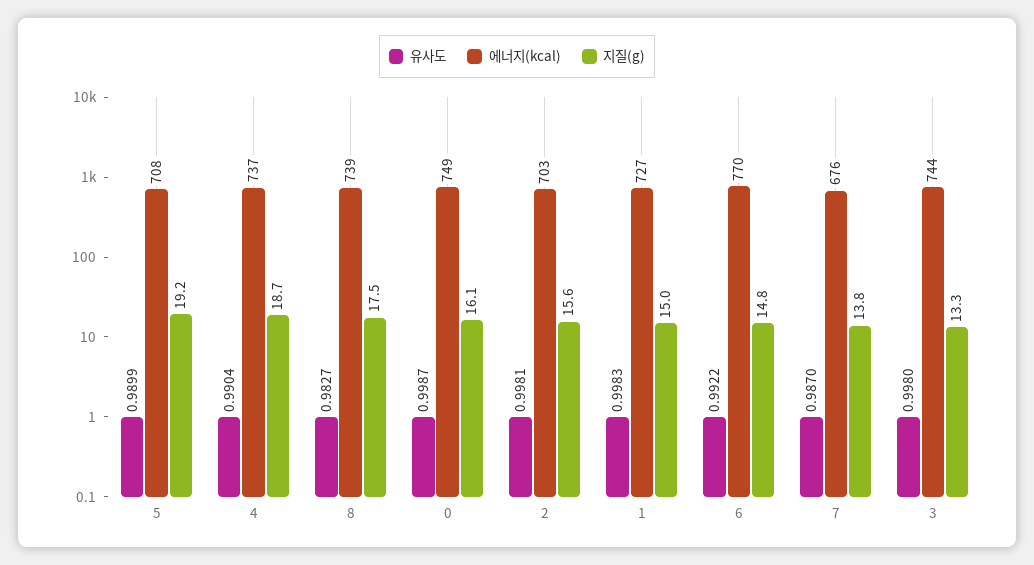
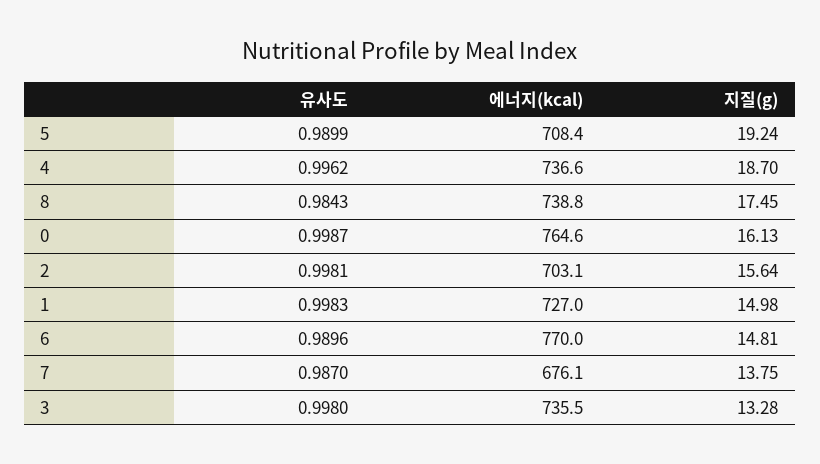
유사도, 4: 0.9904 -> 0.9962
유사도, 8: 0.9827 -> 0.9843
에너지(kcal), 0: 749 -> 764.6
유사도, 6: 0.9922 -> 0.9896
에너지(kcal), 3: 744 -> 735.5

